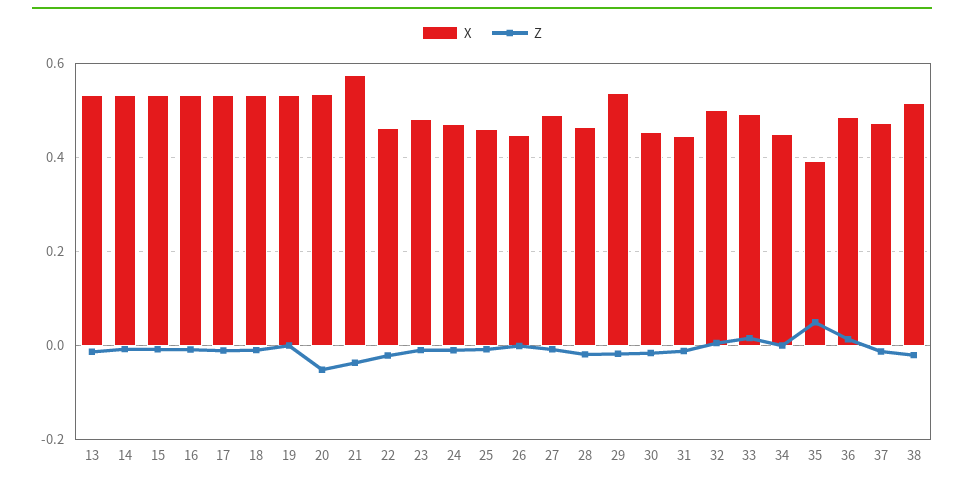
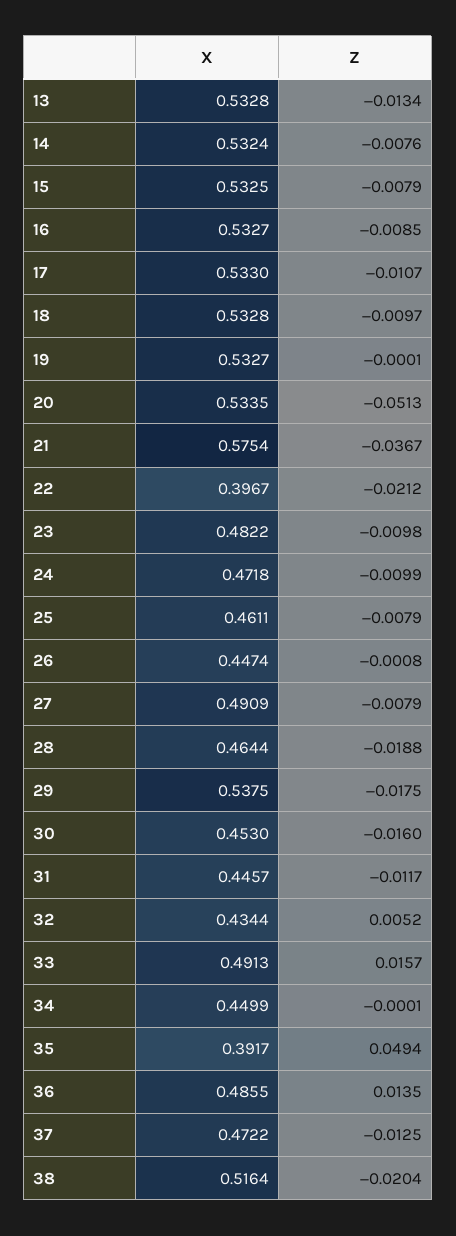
X, 22: 0.46 -> 0.3967
X, 32: 0.5 -> 0.4344

